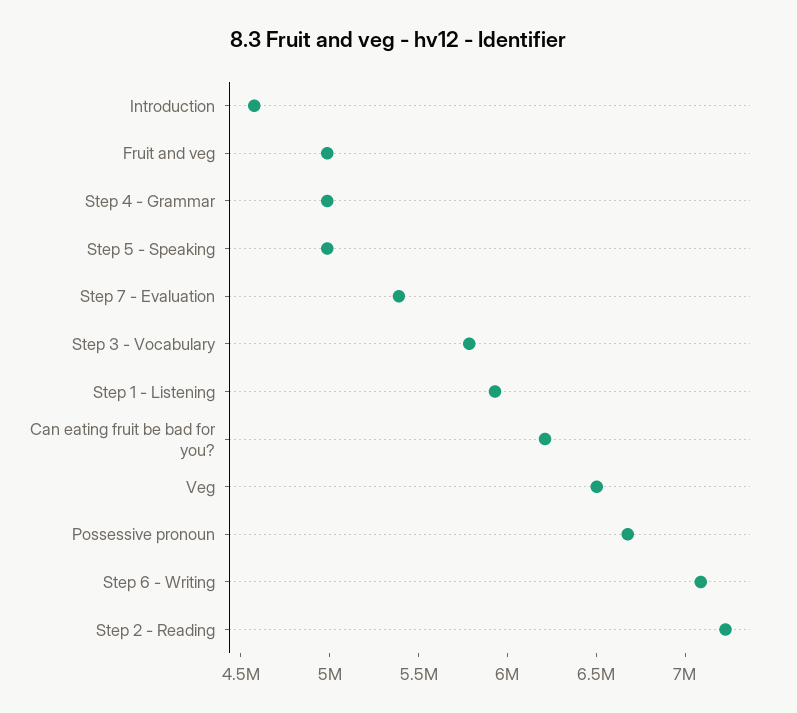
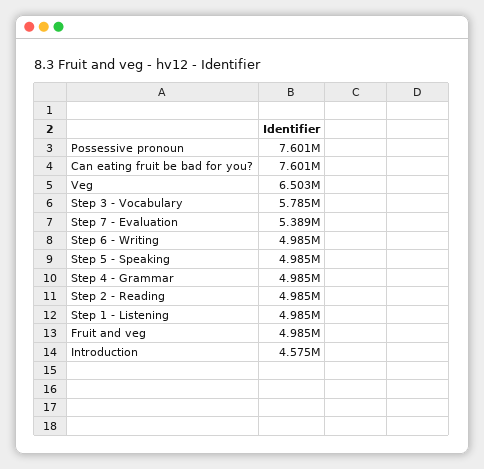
Step 1 - Listening: 5900000 -> 4985000
Can eating fruit be bad for you?: 6200000 -> 7601000
Possessive pronoun: 6700000 -> 7601000
Step 6 - Writing: 7100000 -> 4985000
Step 2 - Reading: 7200000 -> 4985000

